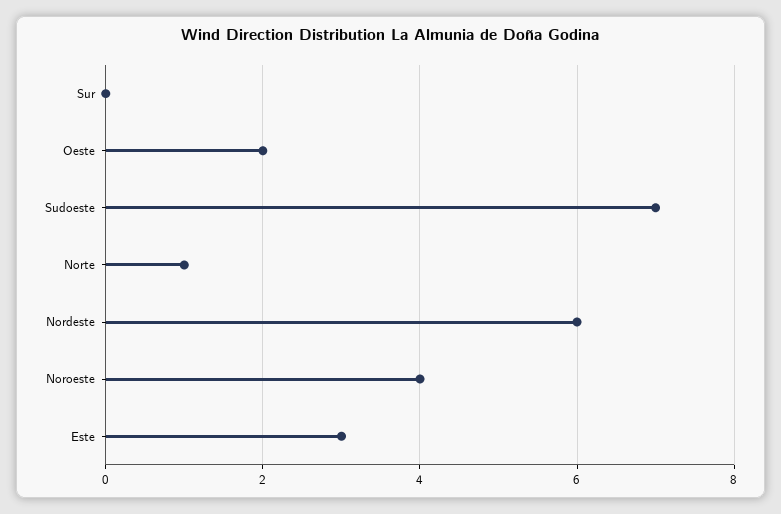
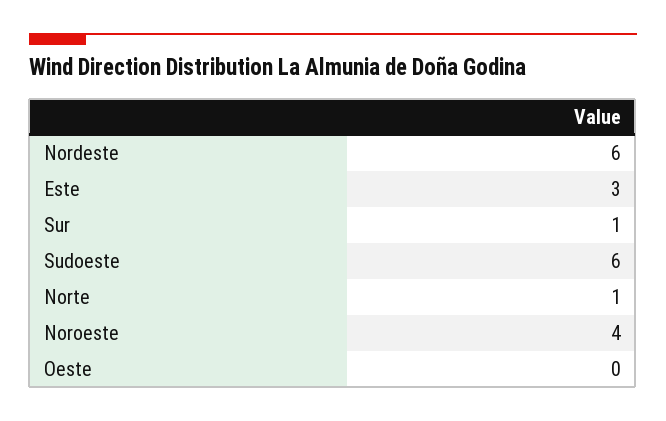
Sur: 0 -> 1
Oeste: 2 -> 0
Sudoeste: 7 -> 6

